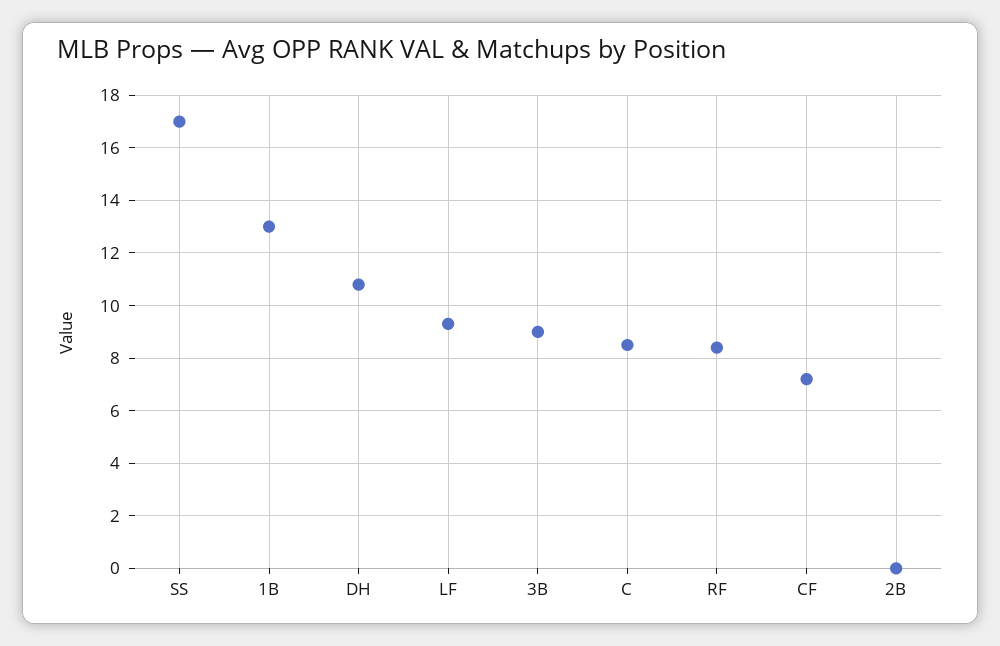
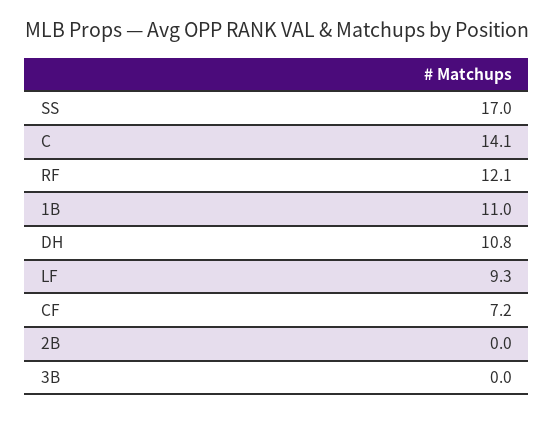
1B: 13 -> 11
3B: 9 -> 0
C: 8.5 -> 14.1
RF: 8.5 -> 12.1

